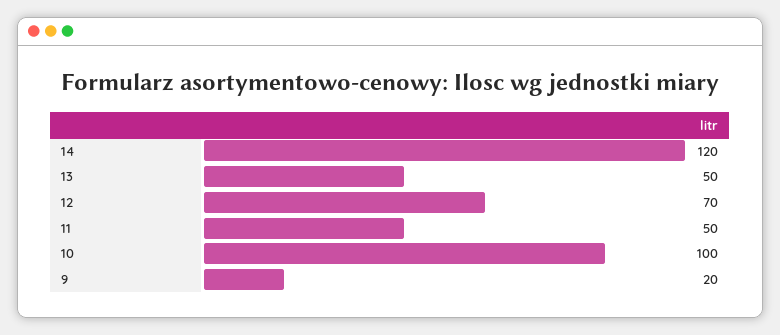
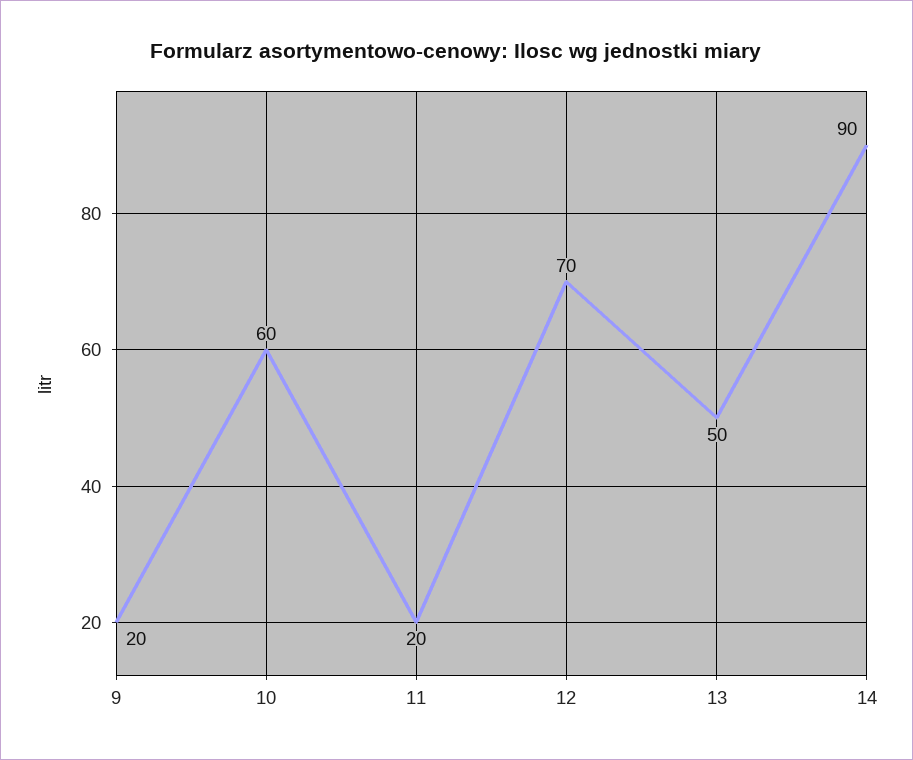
14: 120 -> 90
11: 50 -> 20
10: 100 -> 60

